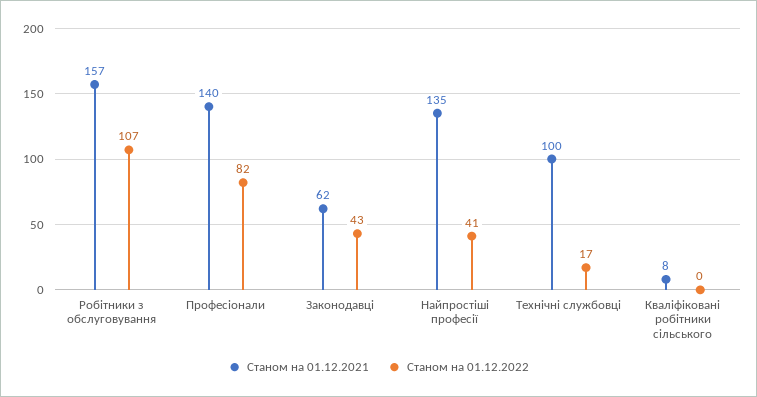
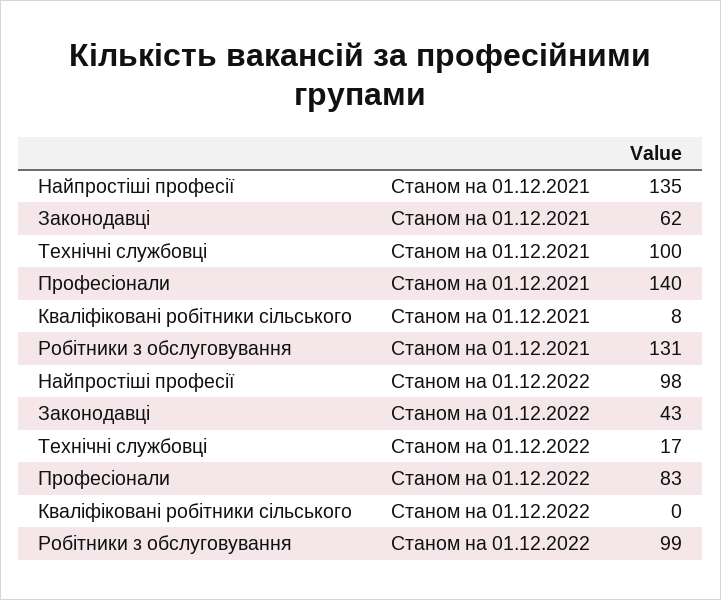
Станом на 01.12.2021, Робітники з обслуговування: 157 -> 131
Станом на 01.12.2022, Робітники з обслуговування: 107 -> 99
Станом на 01.12.2022, Професіонали: 82 -> 83
Станом на 01.12.2022, Найпростіші професії: 41 -> 98

